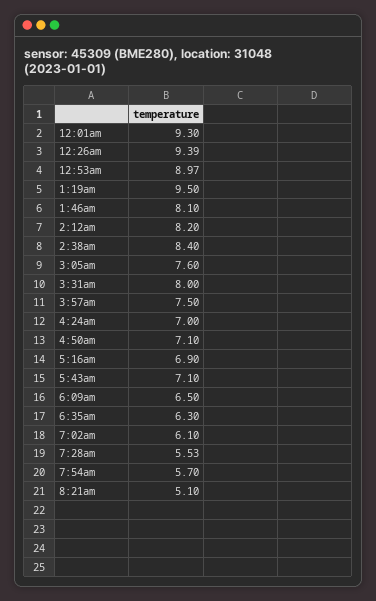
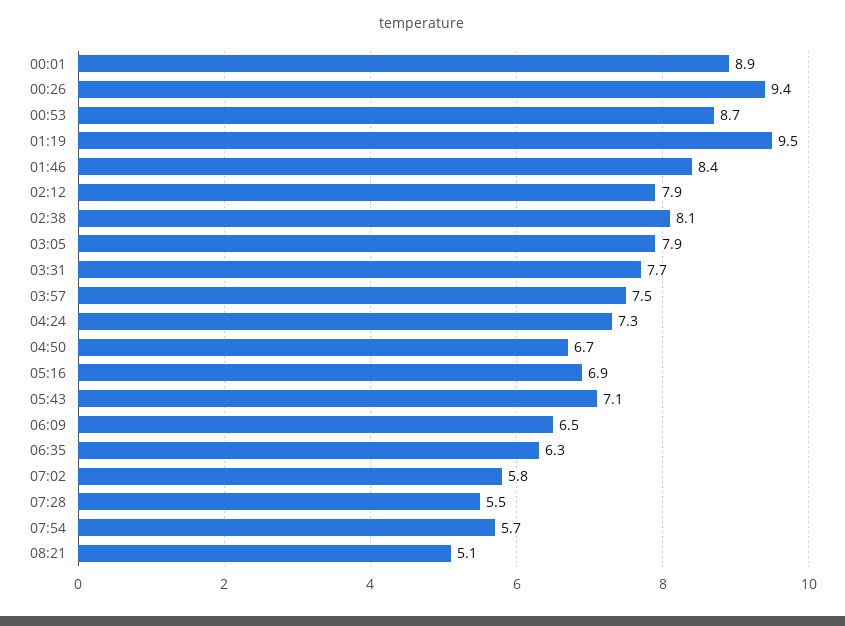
12:01am: 9.3 -> 8.9
12:53am: 8.97 -> 8.7
1:46am: 8.1 -> 8.4
2:12am: 8.2 -> 7.9
2:38am: 8.4 -> 8.1
3:05am: 7.6 -> 7.9
3:31am: 8 -> 7.7
4:24am: 7 -> 7.3
4:50am: 7.1 -> 6.7
7:02am: 6.1 -> 5.8

